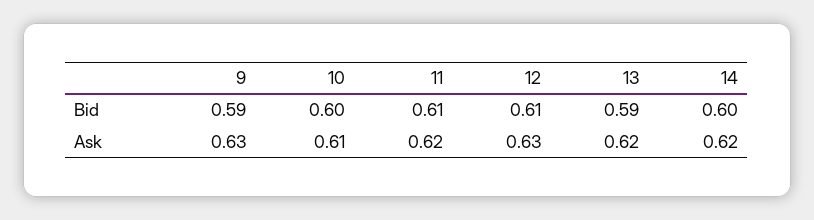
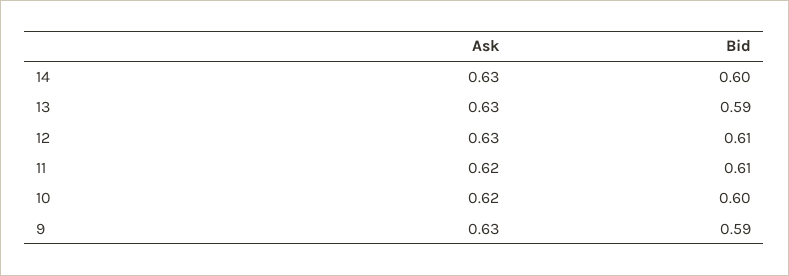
10, Ask: 0.61 -> 0.62
13, Ask: 0.62 -> 0.63
14, Ask: 0.62 -> 0.63

